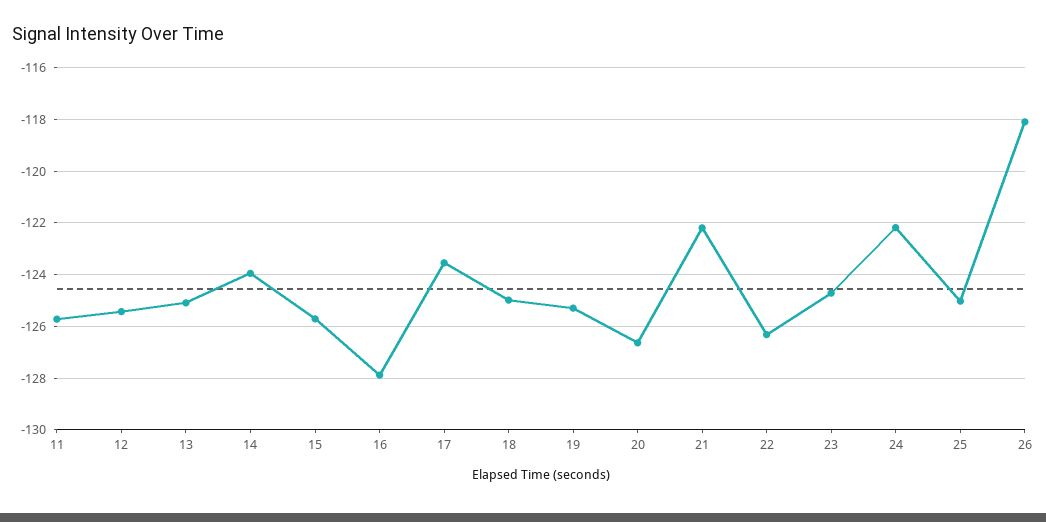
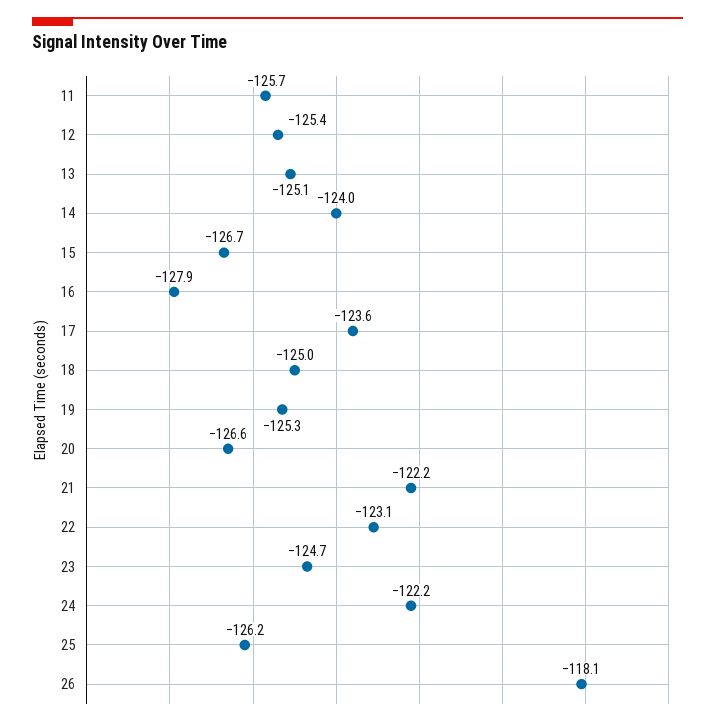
15: -125.75 -> -126.7
22: -126.25 -> -123.1
25: -125 -> -126.2

